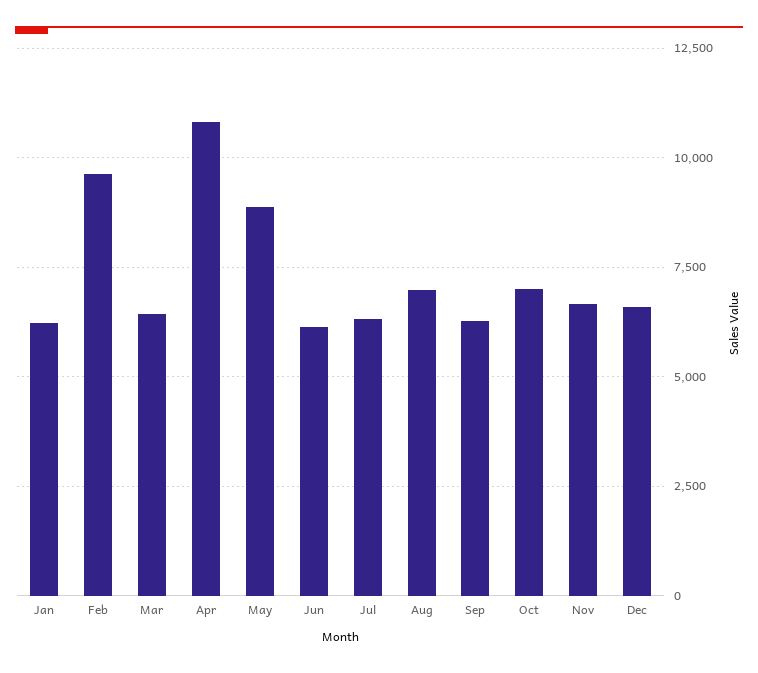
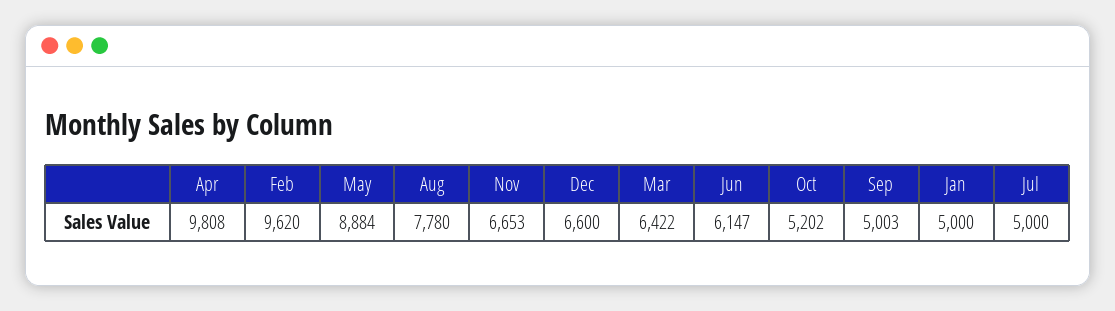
Jan: 6250 -> 5000
Apr: 10750 -> 9808
Jul: 6250 -> 5000
Aug: 7000 -> 7780
Sep: 6250 -> 5003
Oct: 7000 -> 5202

